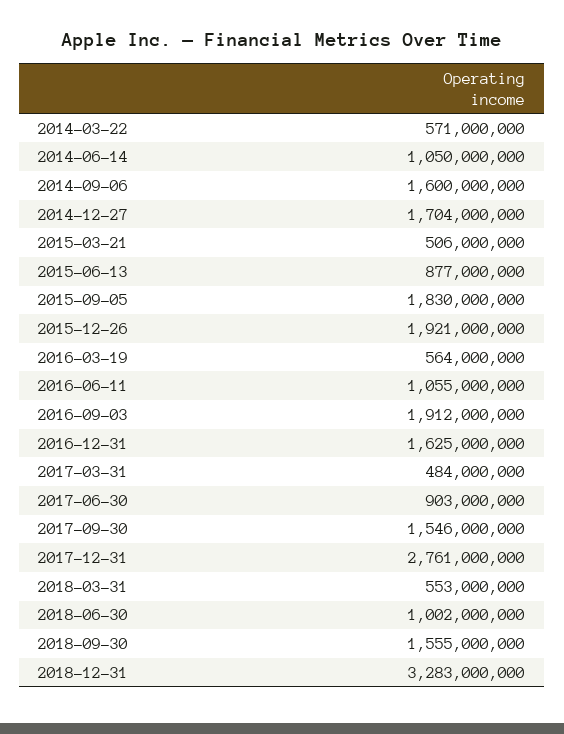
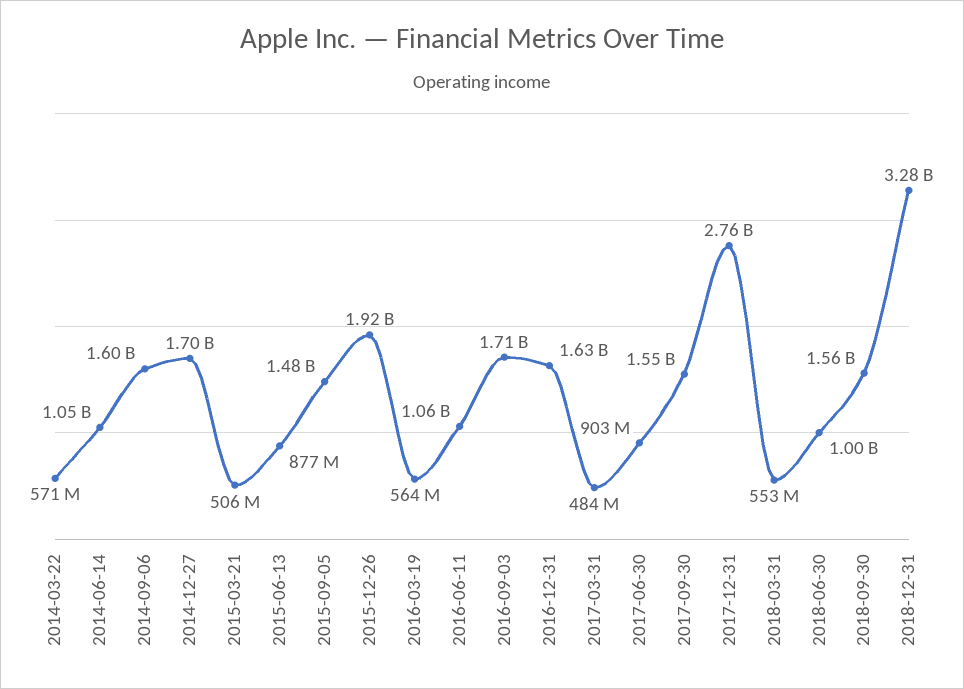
2015-09-05: 1830000000 -> 1480000000
2016-09-03: 1912000000 -> 1710000000

